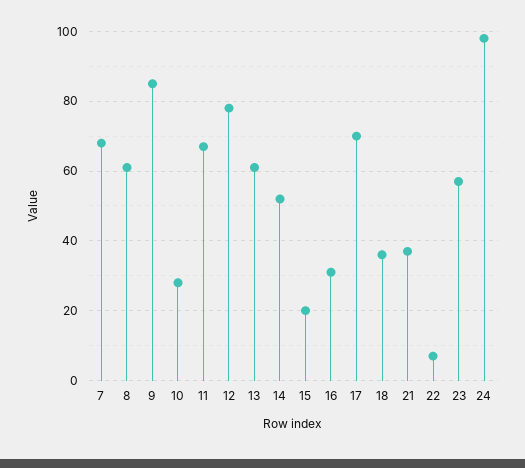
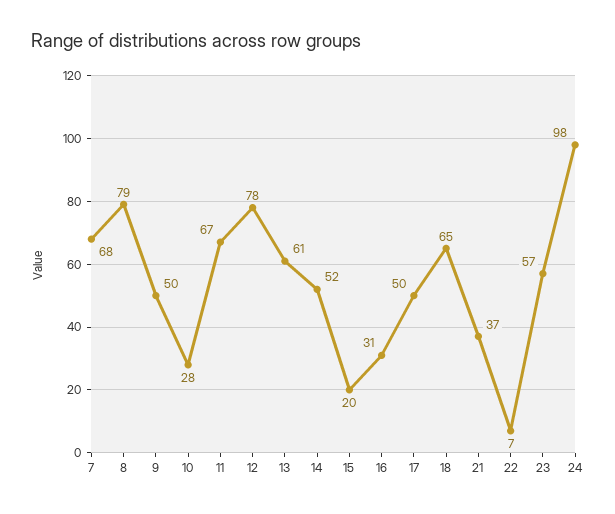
8: 60 -> 79
9: 85 -> 50
17: 70 -> 50
18: 35 -> 65

